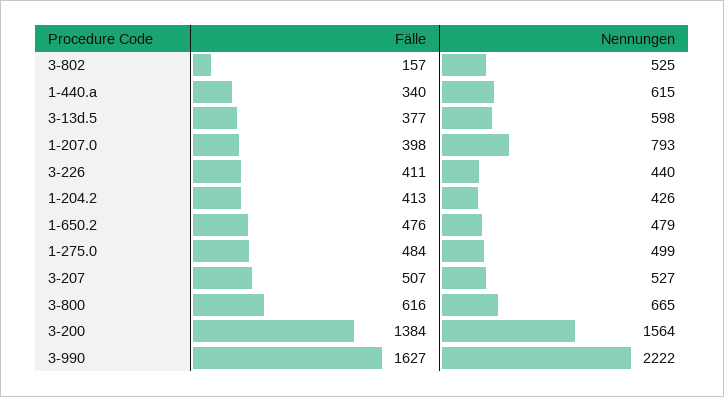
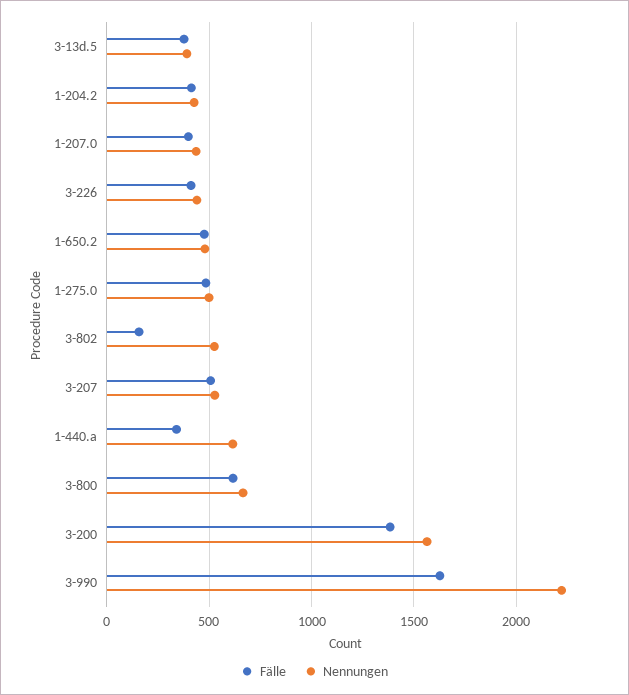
Nennungen, 3-13d.5: 598 -> 400
Nennungen, 1-207.0: 793 -> 450

